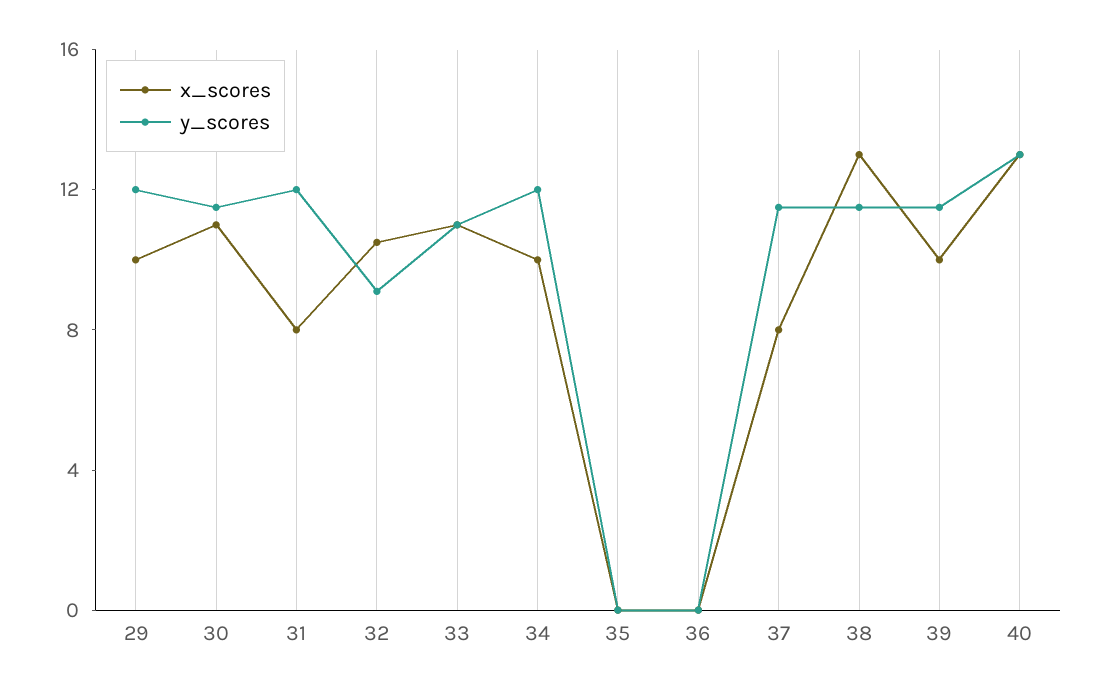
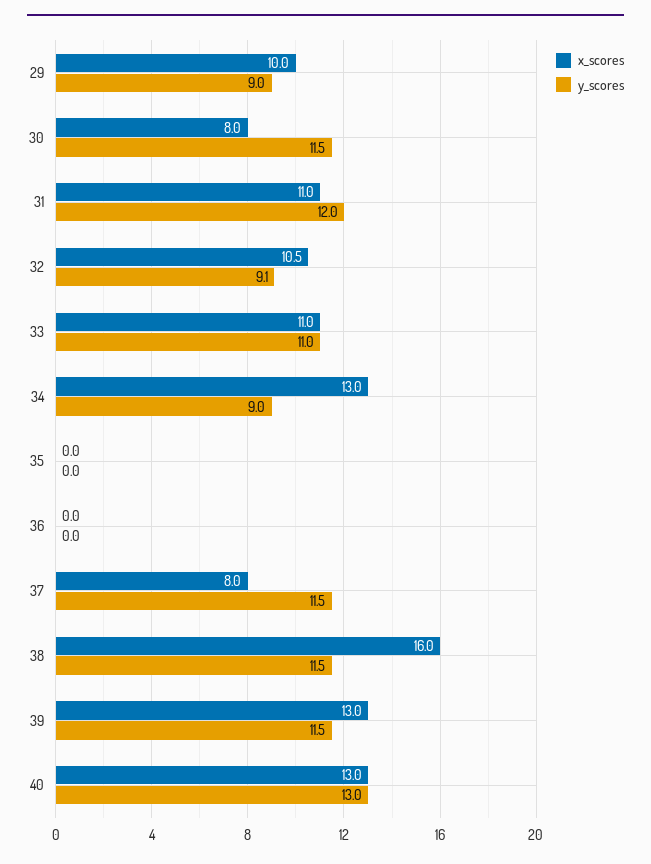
y_scores, 29: 12 -> 9
x_scores, 30: 11 -> 8
x_scores, 31: 8 -> 11
x_scores, 34: 10 -> 13
y_scores, 34: 12 -> 9
x_scores, 38: 13 -> 16
x_scores, 39: 10 -> 13

